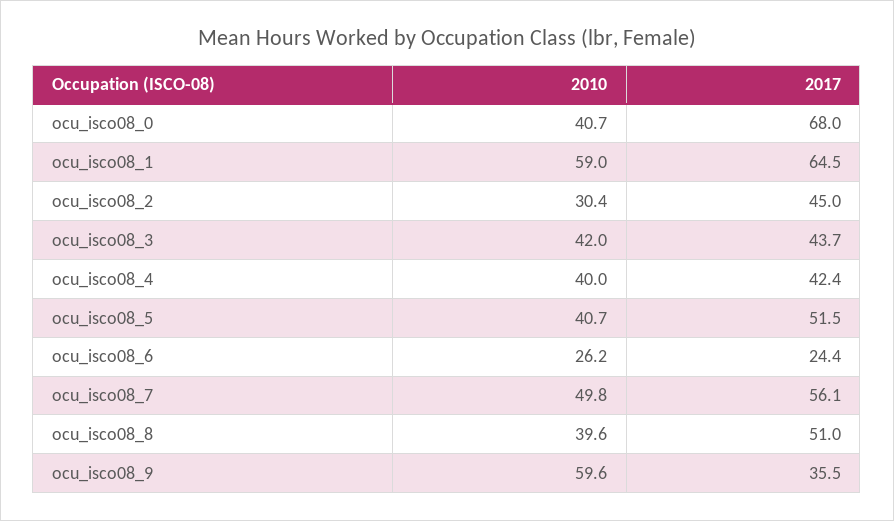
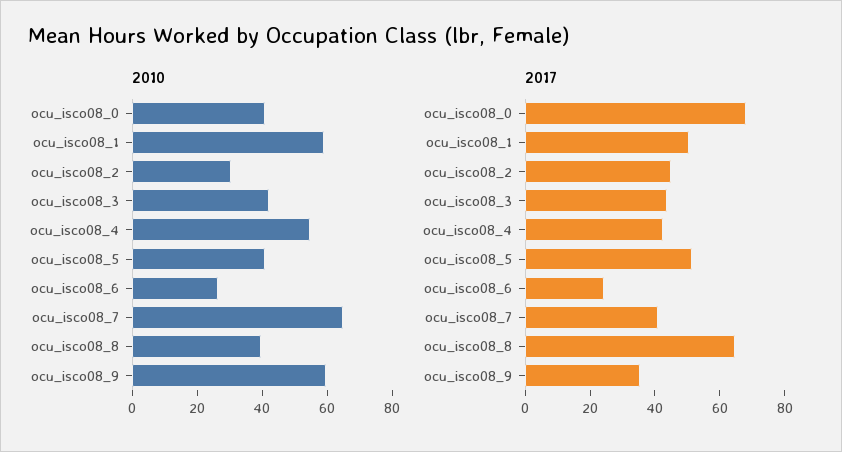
2017, ocu_isco08_1: 64.5 -> 50
2010, ocu_isco08_4: 40 -> 55
2010, ocu_isco08_7: 49.8 -> 65
2017, ocu_isco08_7: 56.1 -> 40
2017, ocu_isco08_8: 51 -> 65

